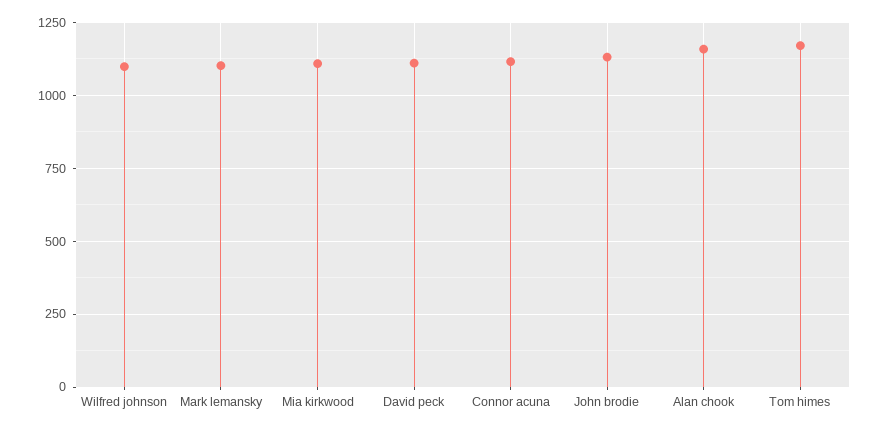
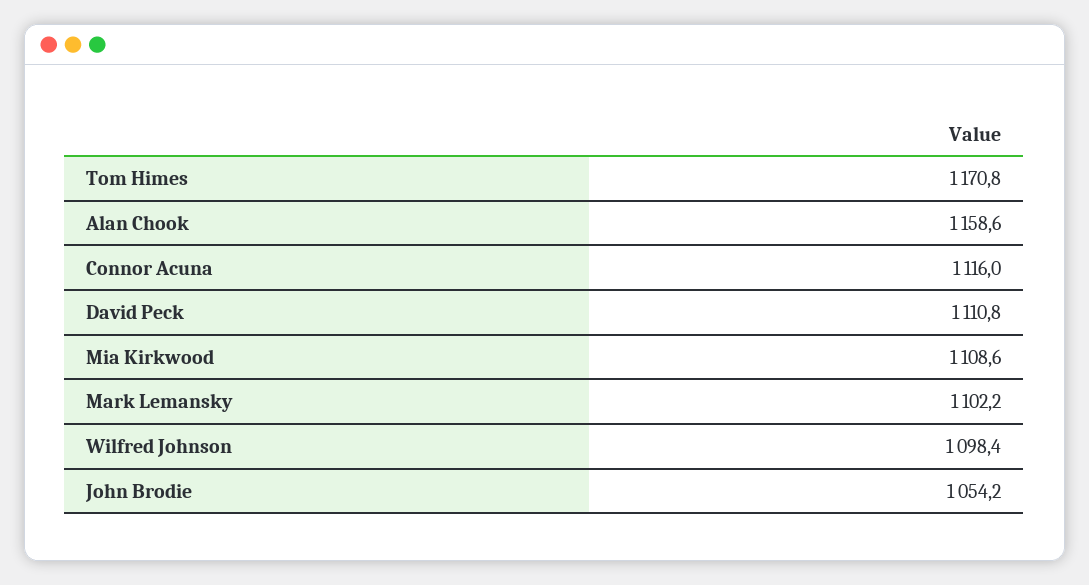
John brodie: 1125 -> 1054.2

